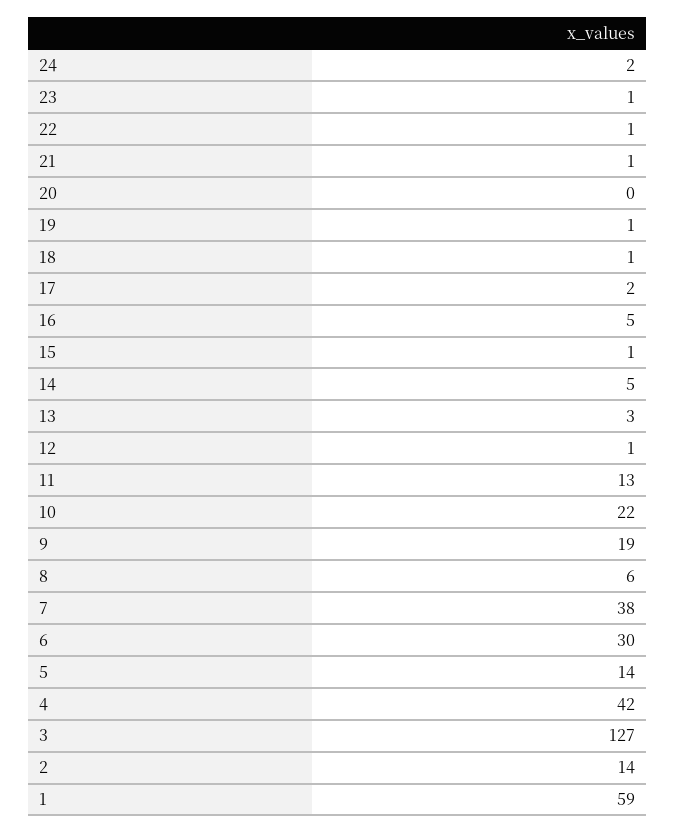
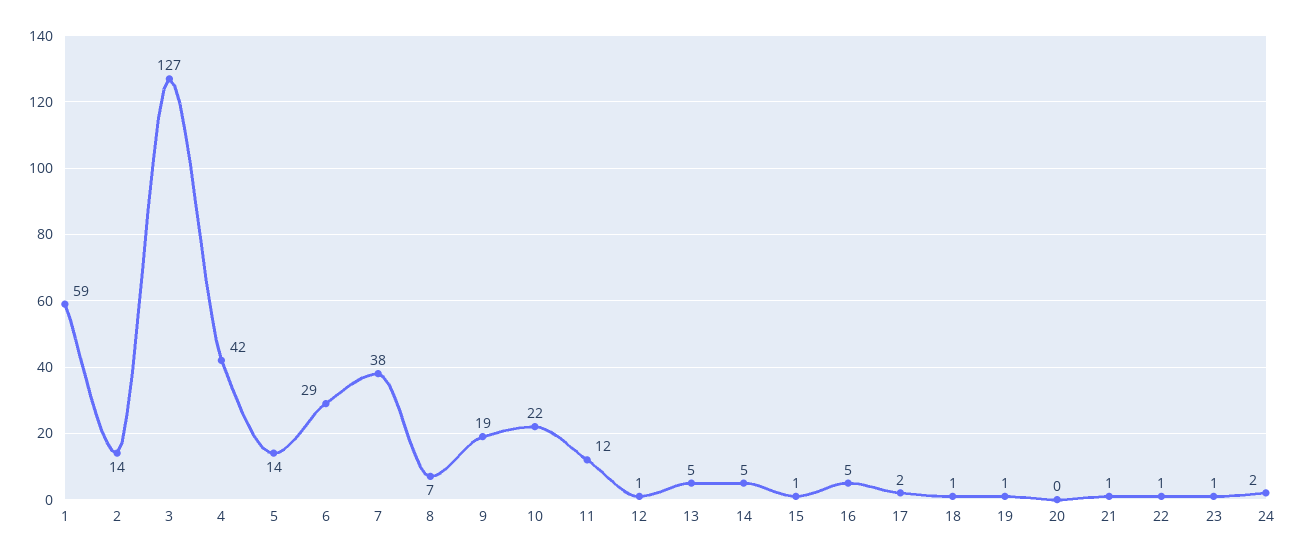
13: 3 -> 5
11: 13 -> 12
8: 6 -> 7
6: 30 -> 29

